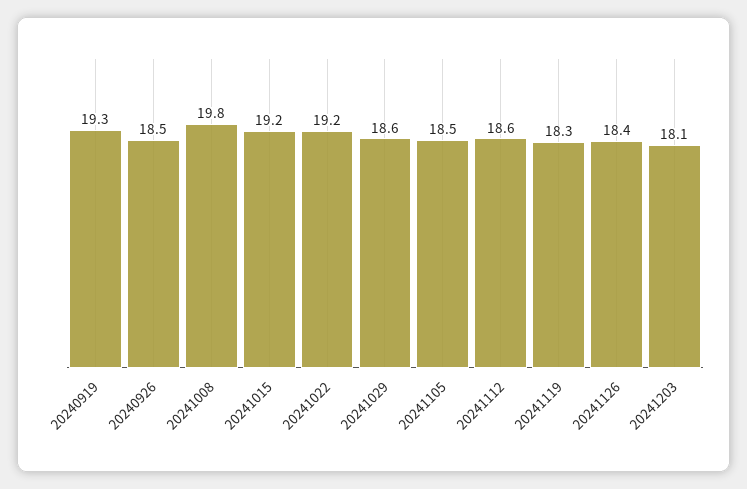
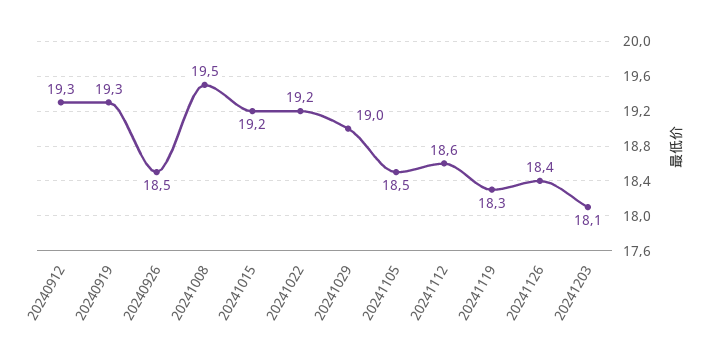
20241008: 19.8 -> 19.5
20241029: 18.6 -> 19
20240912: none -> 19.3

